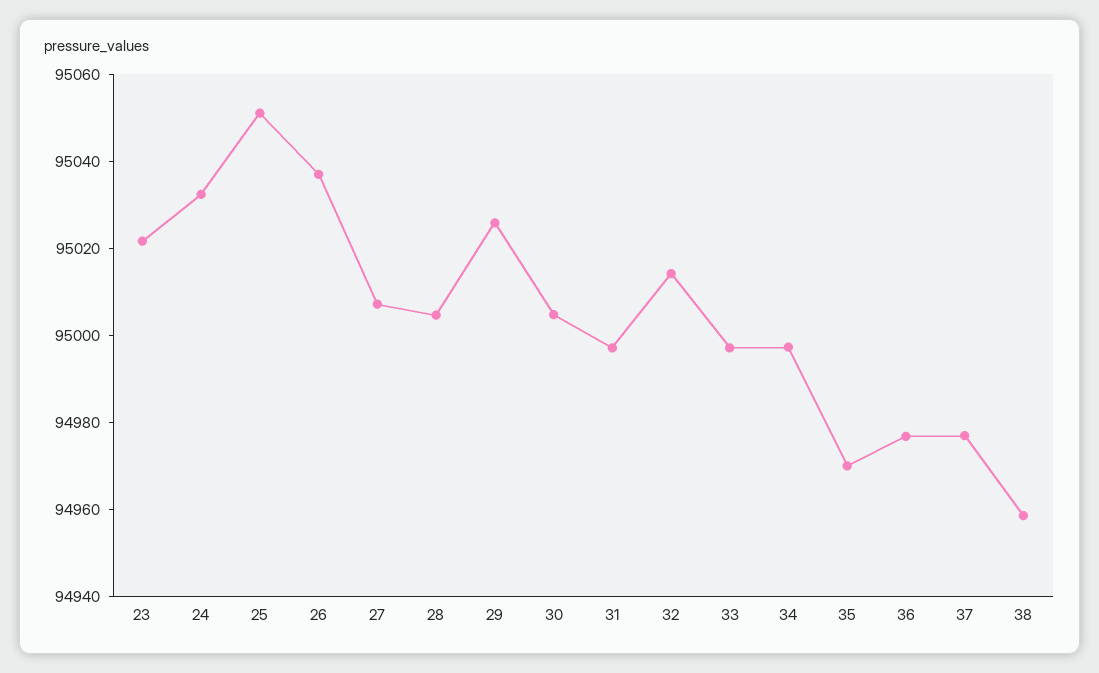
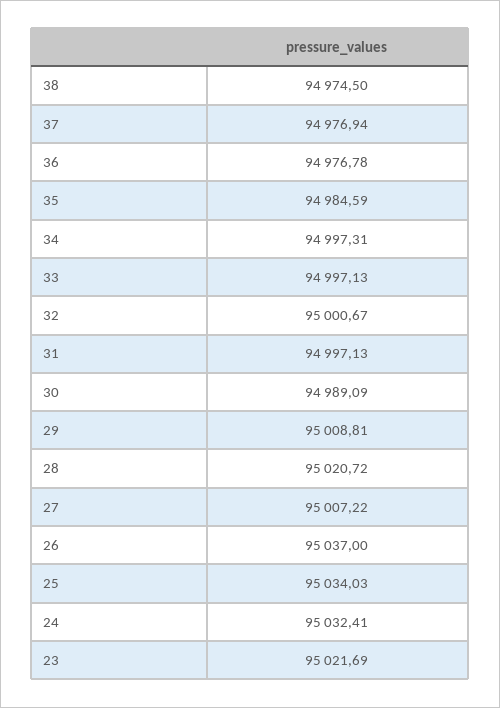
25: 95050 -> 95034.03
28: 95005 -> 95020.72
29: 95025 -> 95008.81
30: 95005 -> 94989.09
32: 95015 -> 95000.67
35: 94970 -> 94984.59
38: 94960 -> 94974.5

